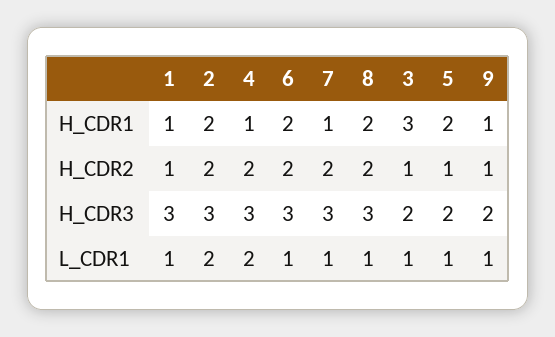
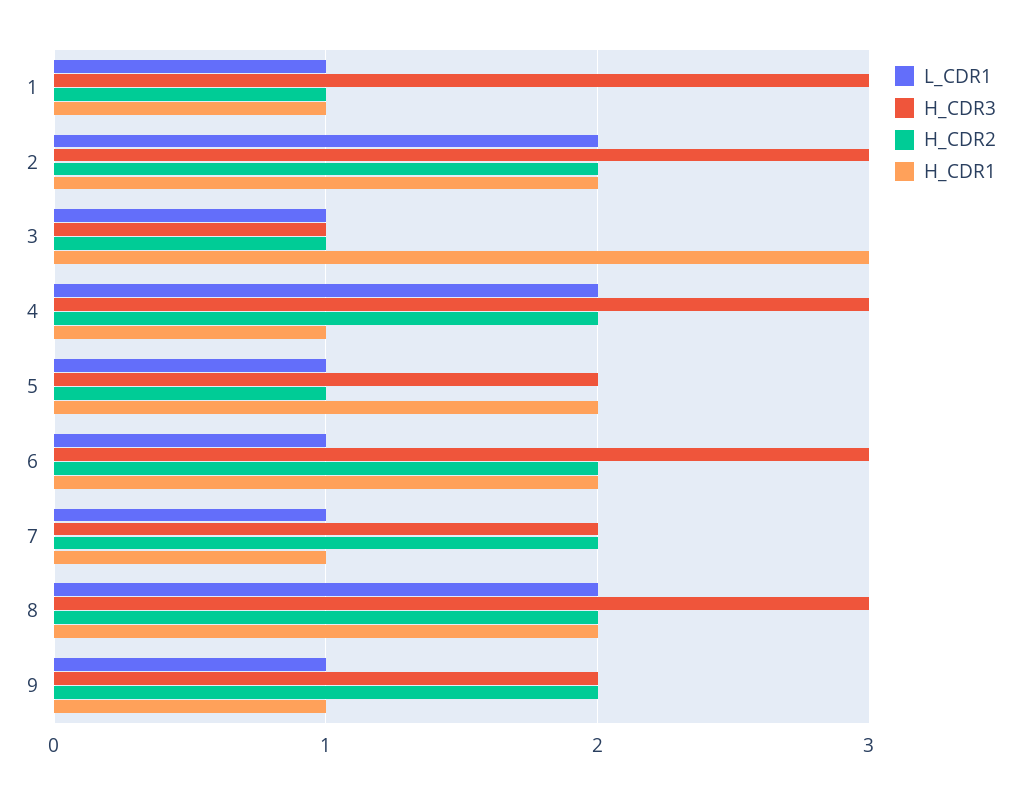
H_CDR2, 9: 1 -> 2
H_CDR3, 7: 3 -> 2
H_CDR3, 3: 2 -> 1
L_CDR1, 8: 1 -> 2

